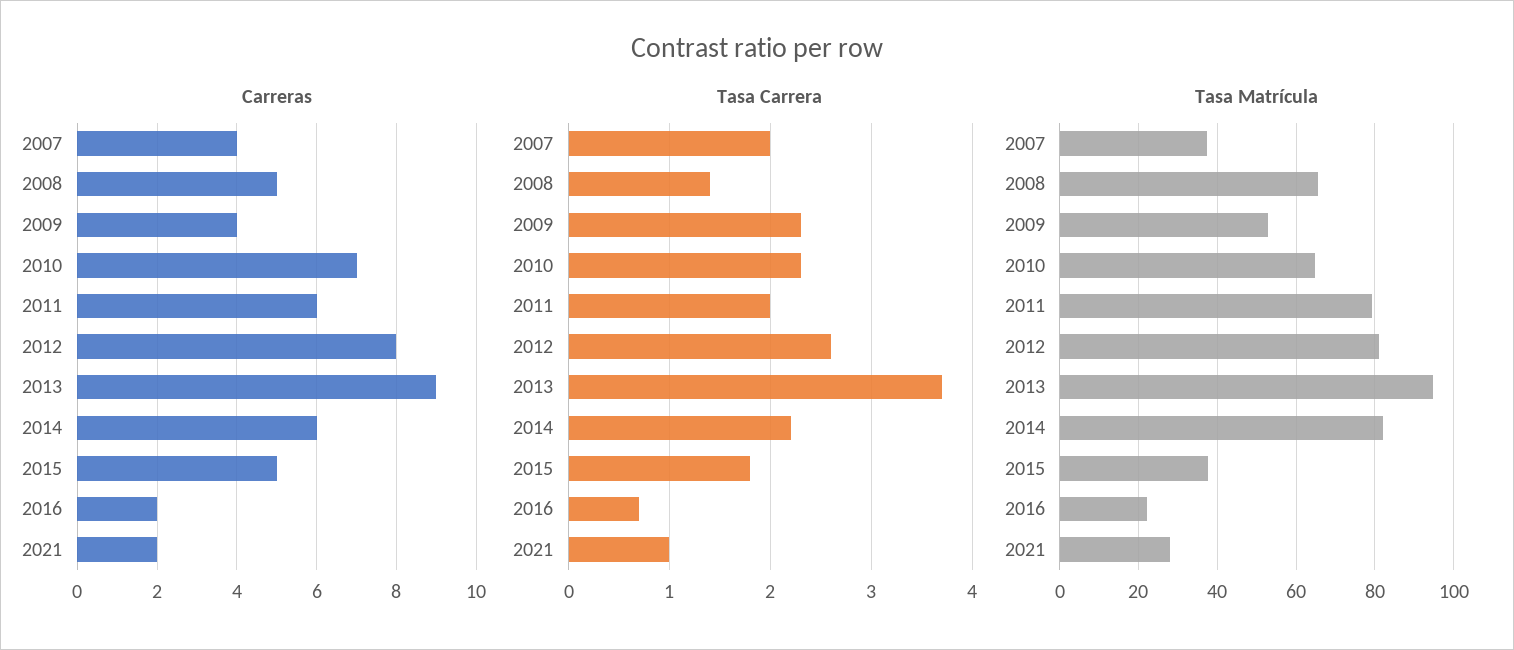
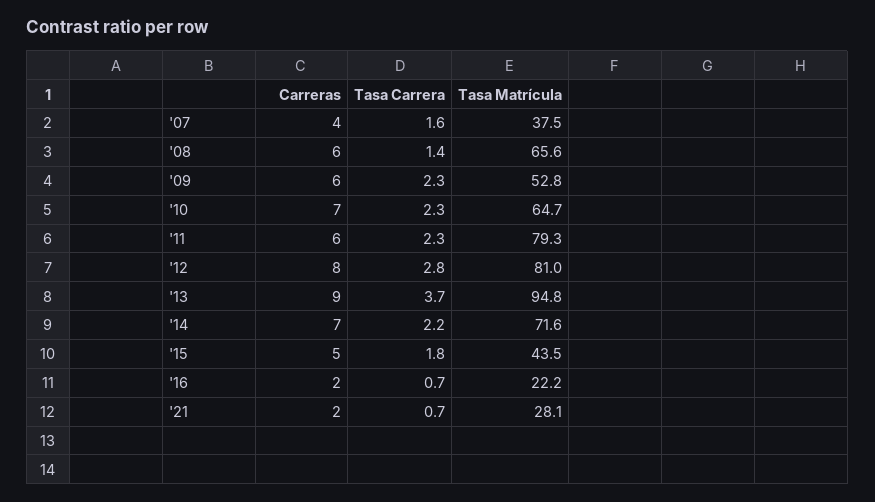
Carreras, 2008: 5 -> 6
Carreras, 2009: 4 -> 6
Carreras, 2014: 6 -> 7
Tasa Carrera, 2007: 2 -> 1.6
Tasa Carrera, 2011: 2 -> 2.3
Tasa Carrera, 2012: 2.6 -> 2.8
Tasa Carrera, 2021: 1 -> 0.7
Tasa Matrícula, 2014: 82 -> 71.6
Tasa Matrícula, 2015: 38 -> 43.5

